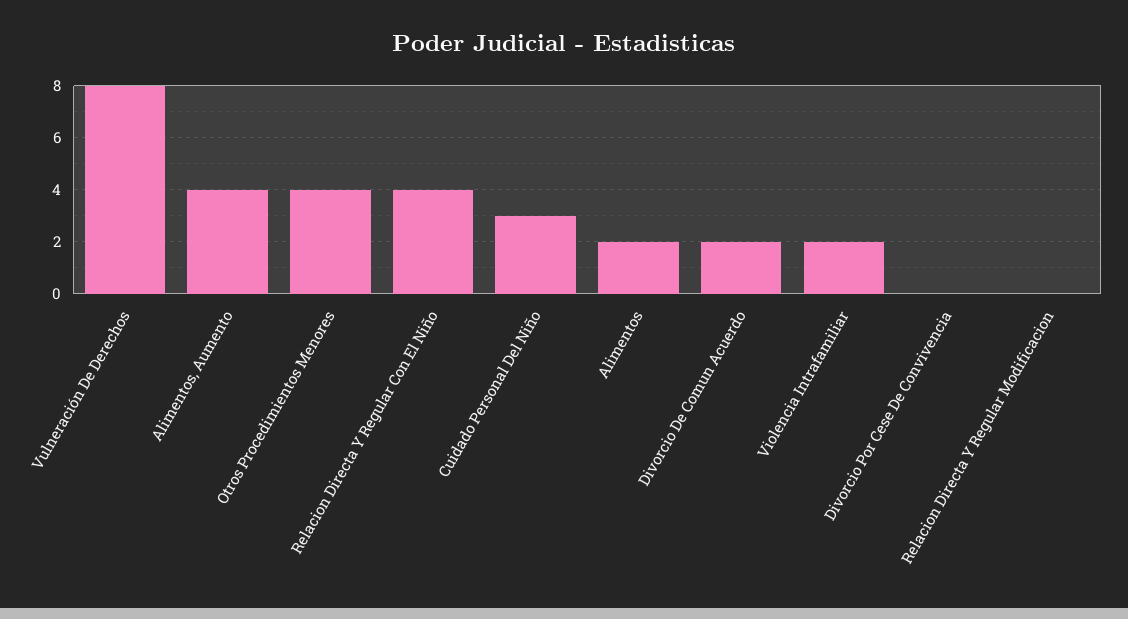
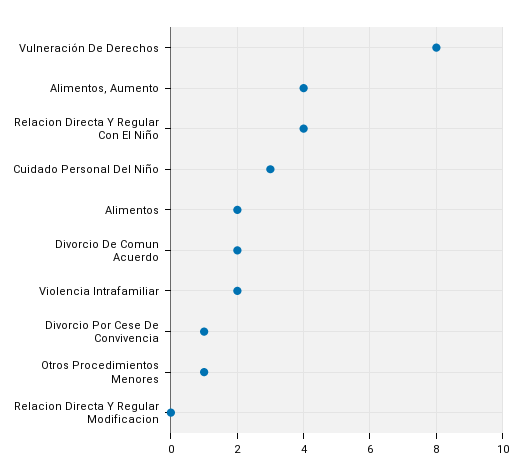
Otros Procedimientos Menores: 4 -> 1
Divorcio Por Cese De Convivencia: 0 -> 1

